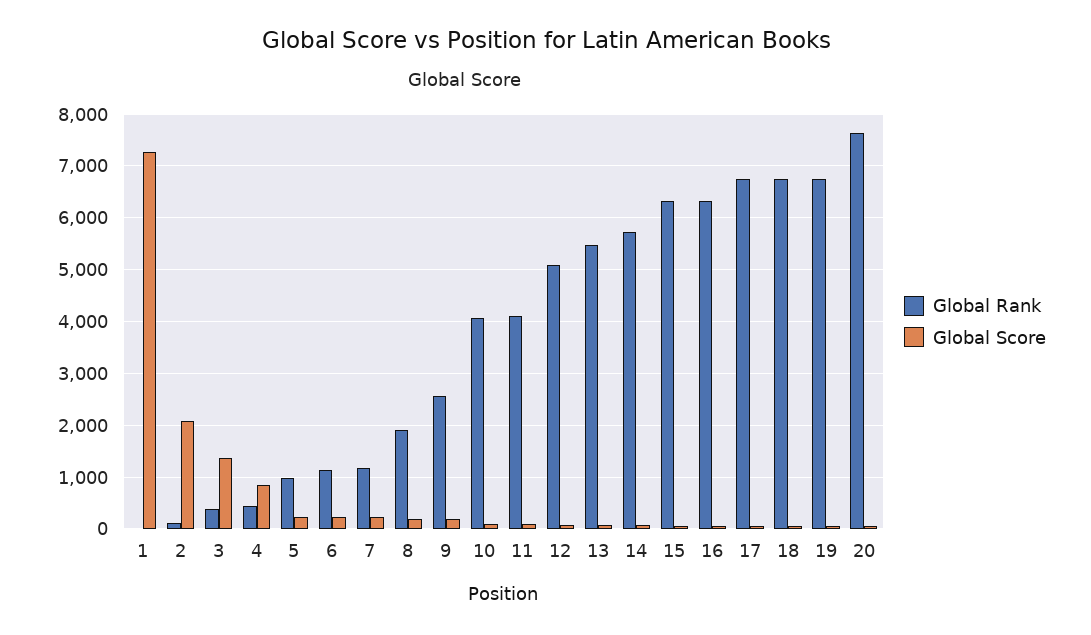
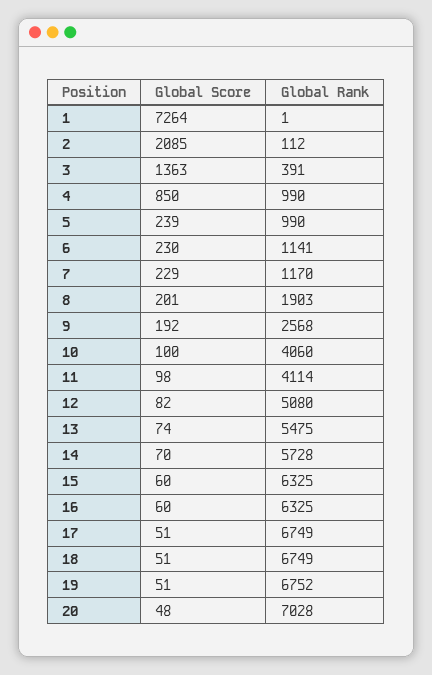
Global Rank, 4: 400 -> 990
Global Rank, 20: 7600 -> 7028

